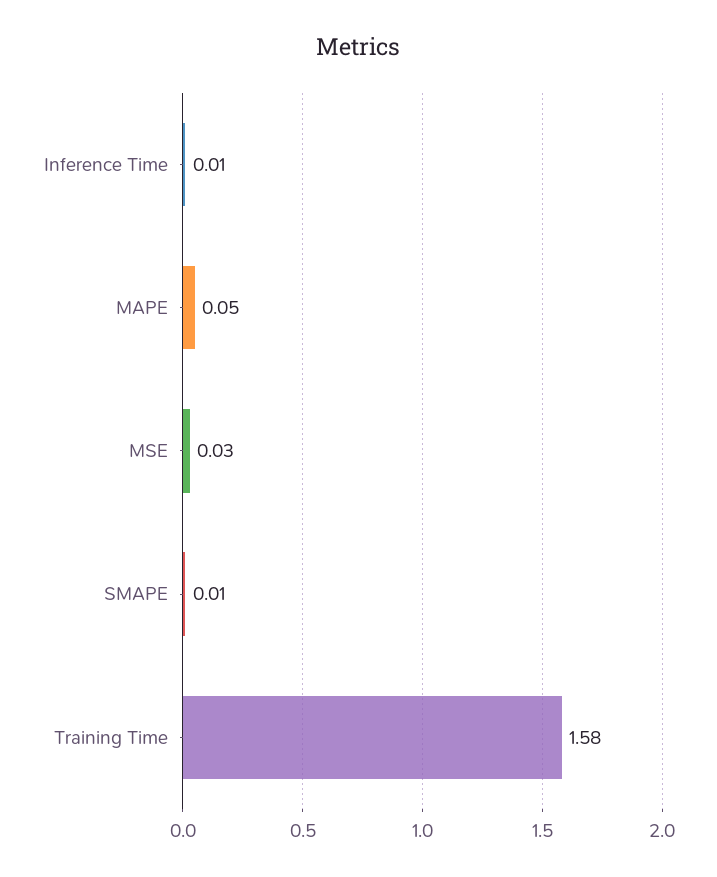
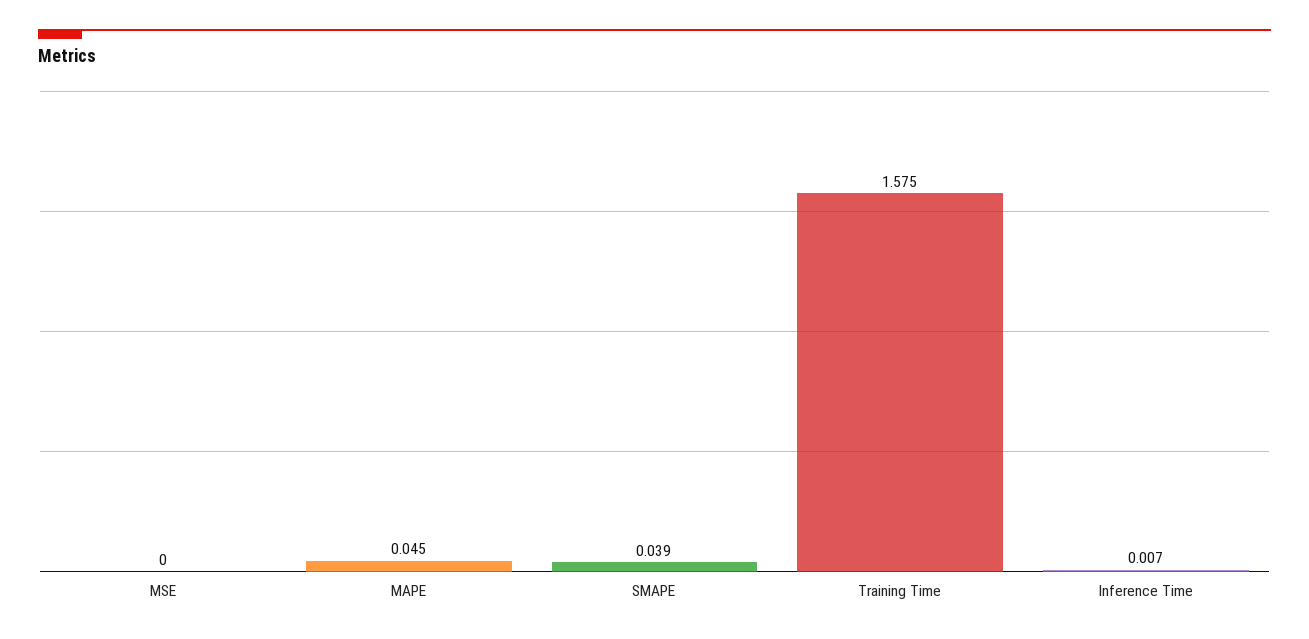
MSE: 0.03 -> 0
SMAPE: 0.01 -> 0.039

